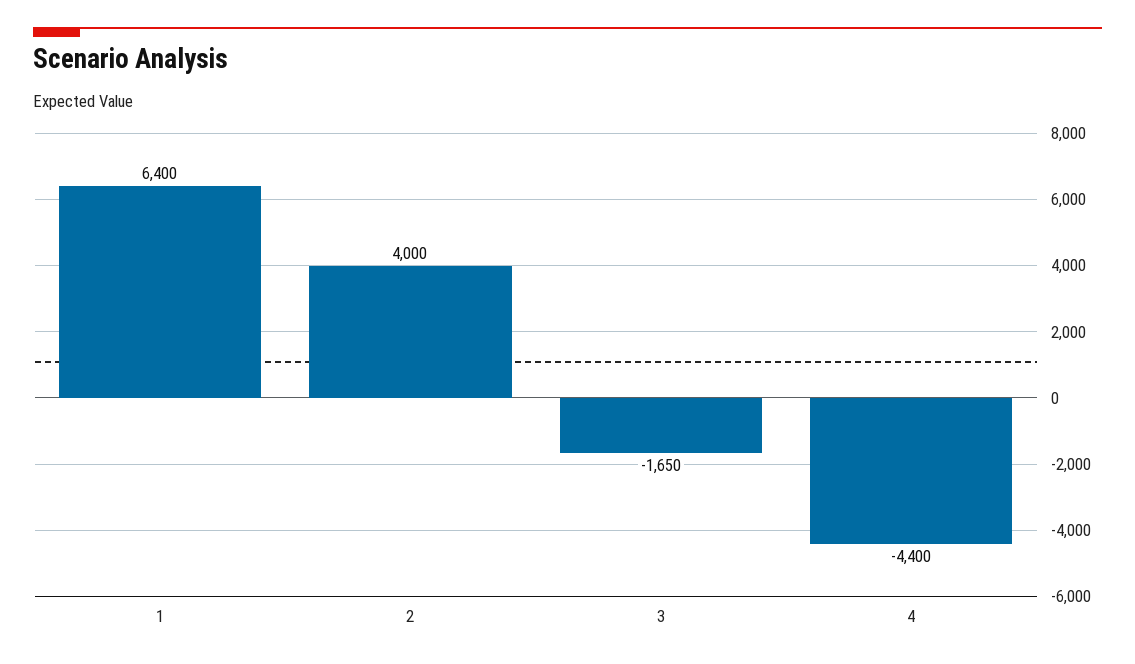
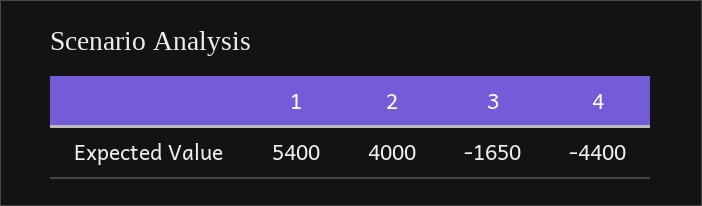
1: 6400 -> 5400

